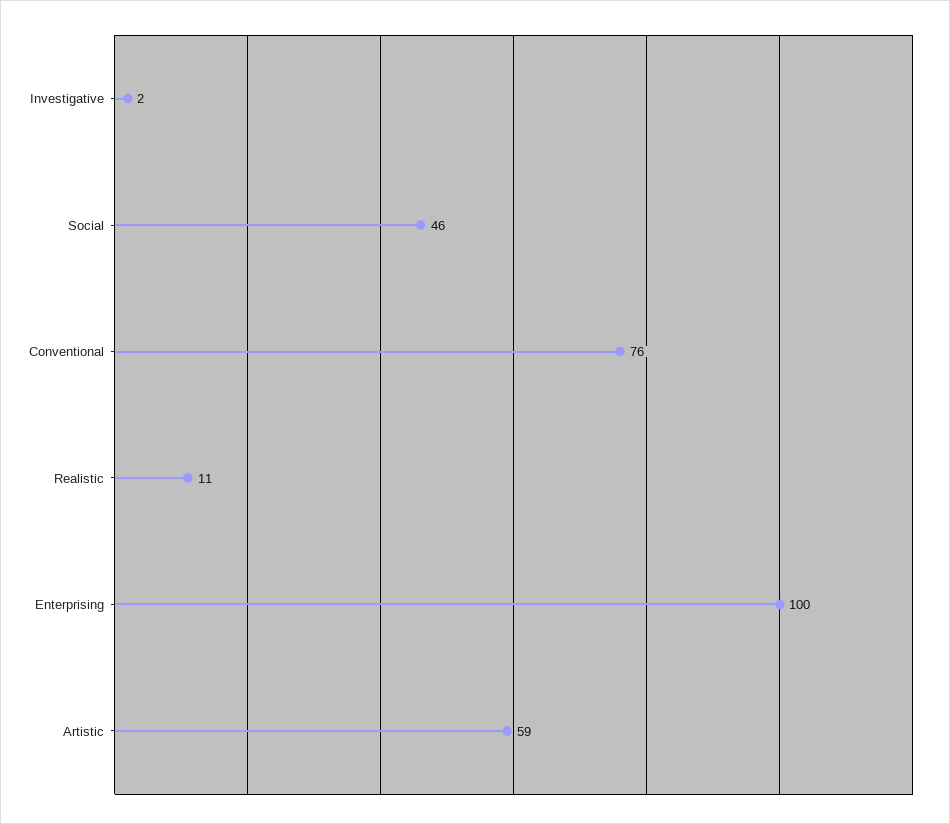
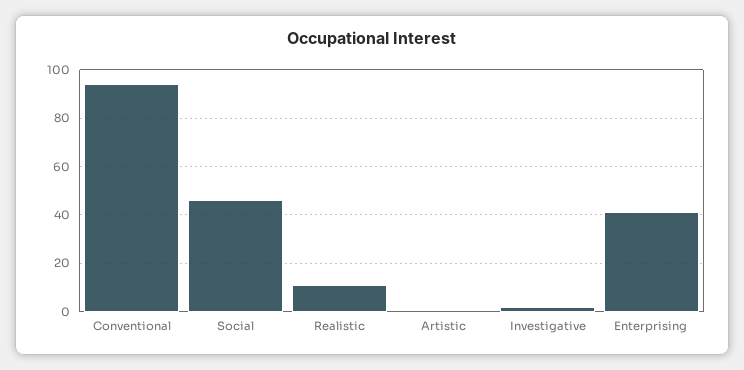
Conventional: 76 -> 95
Enterprising: 100 -> 40
Artistic: 59 -> 0

